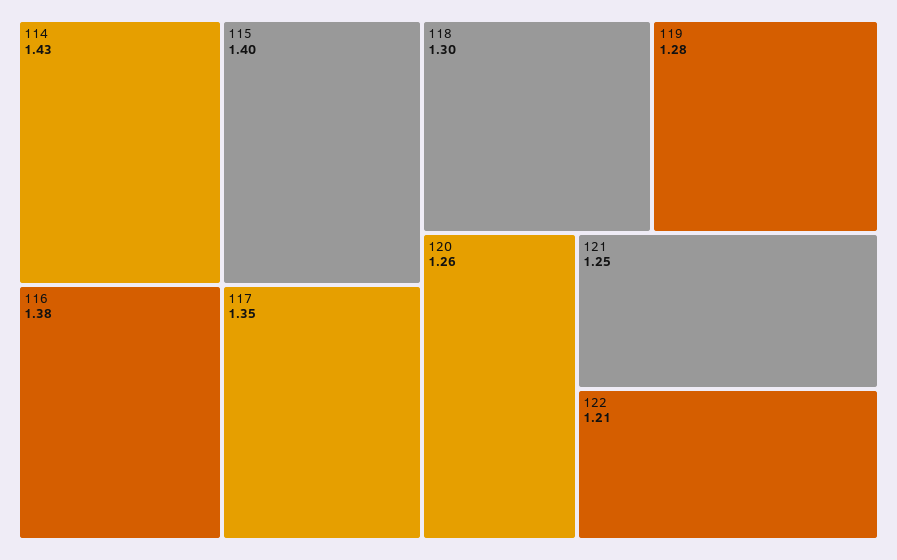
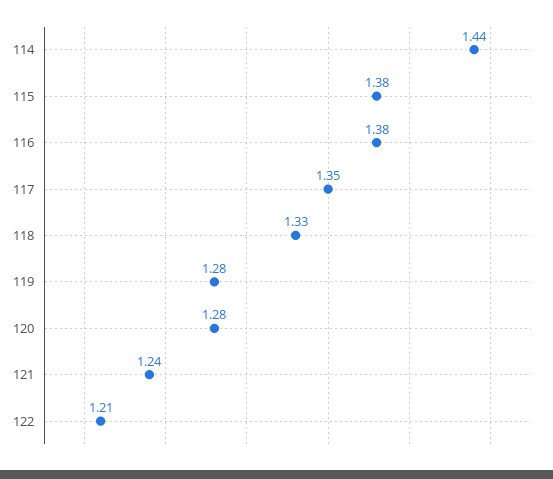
114: 1.43 -> 1.44
115: 1.4 -> 1.38
118: 1.3 -> 1.33
120: 1.26 -> 1.28
121: 1.25 -> 1.24

